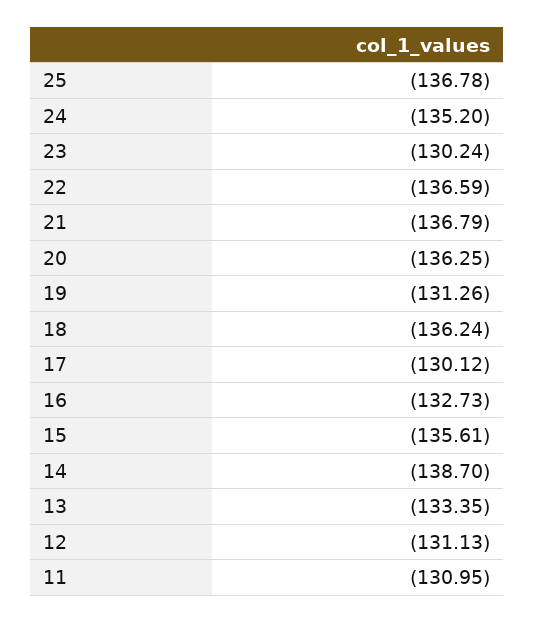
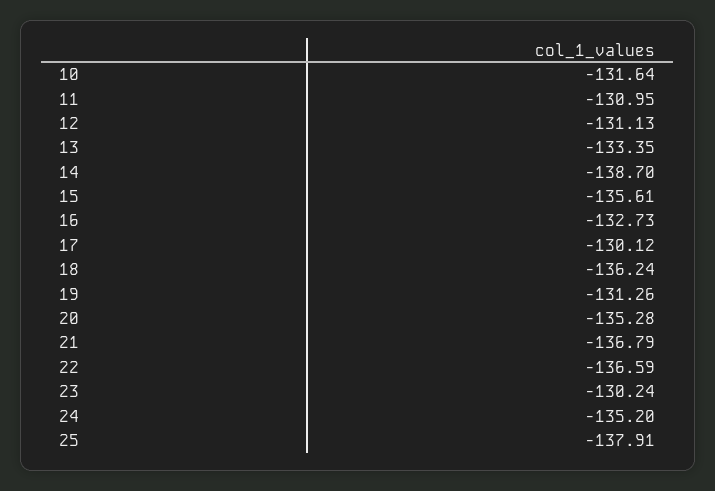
25: -136.78 -> -137.91
20: -136.25 -> -135.28
10: none -> -131.64

